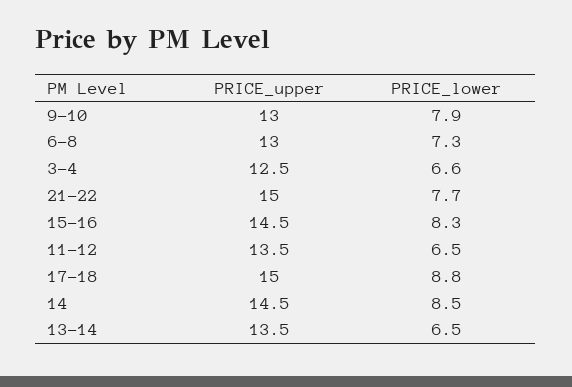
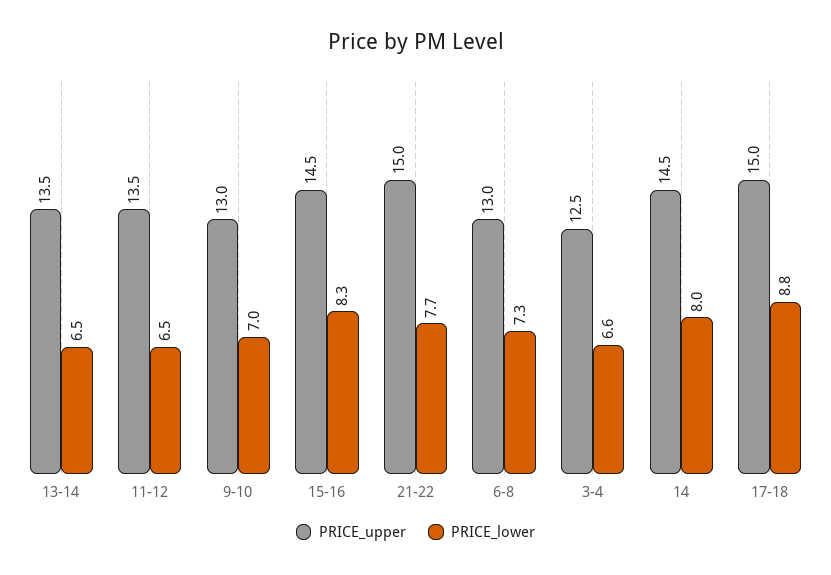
PRICE_lower, 9-10: 7.9 -> 7
PRICE_lower, 14: 8.5 -> 8

